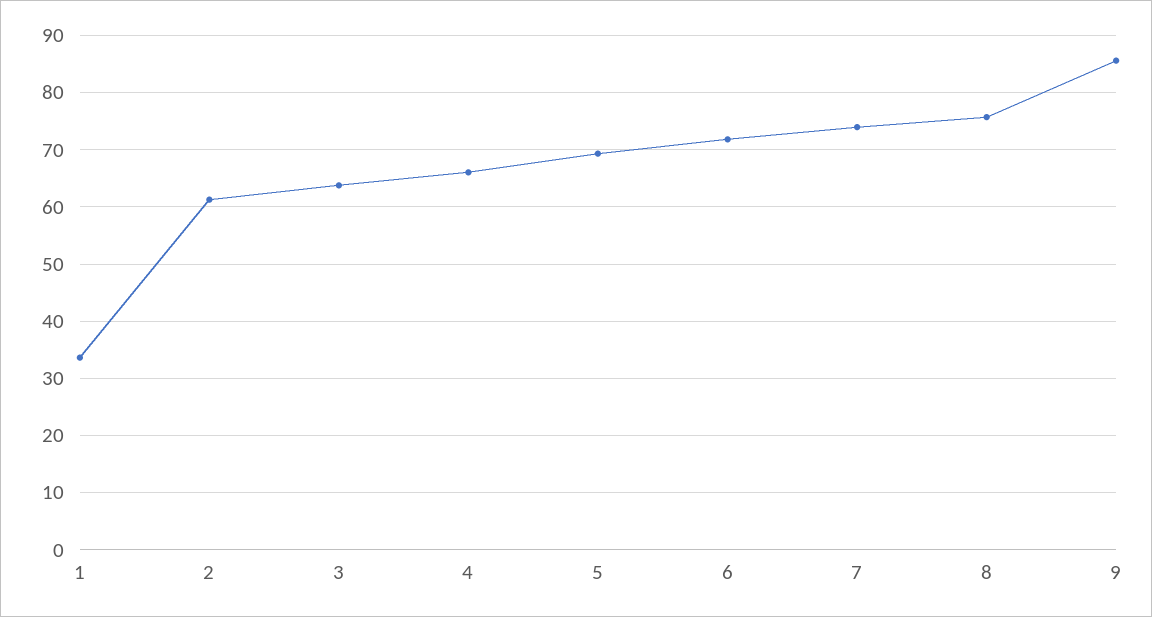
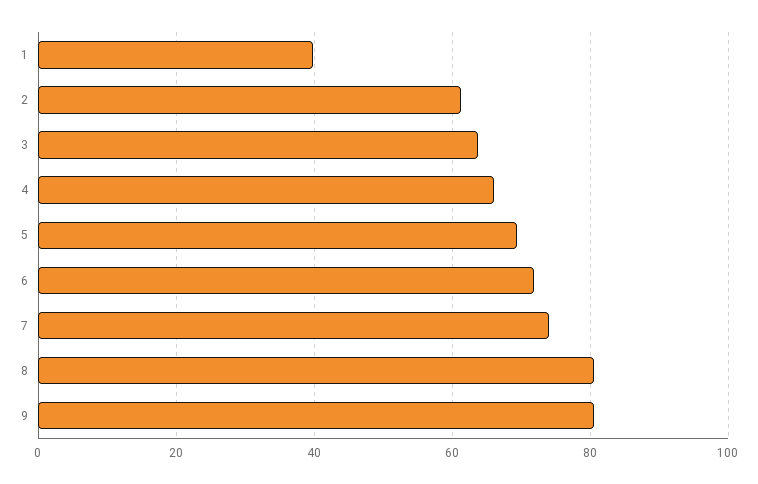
1: 34 -> 40
8: 76 -> 80
9: 86 -> 80

